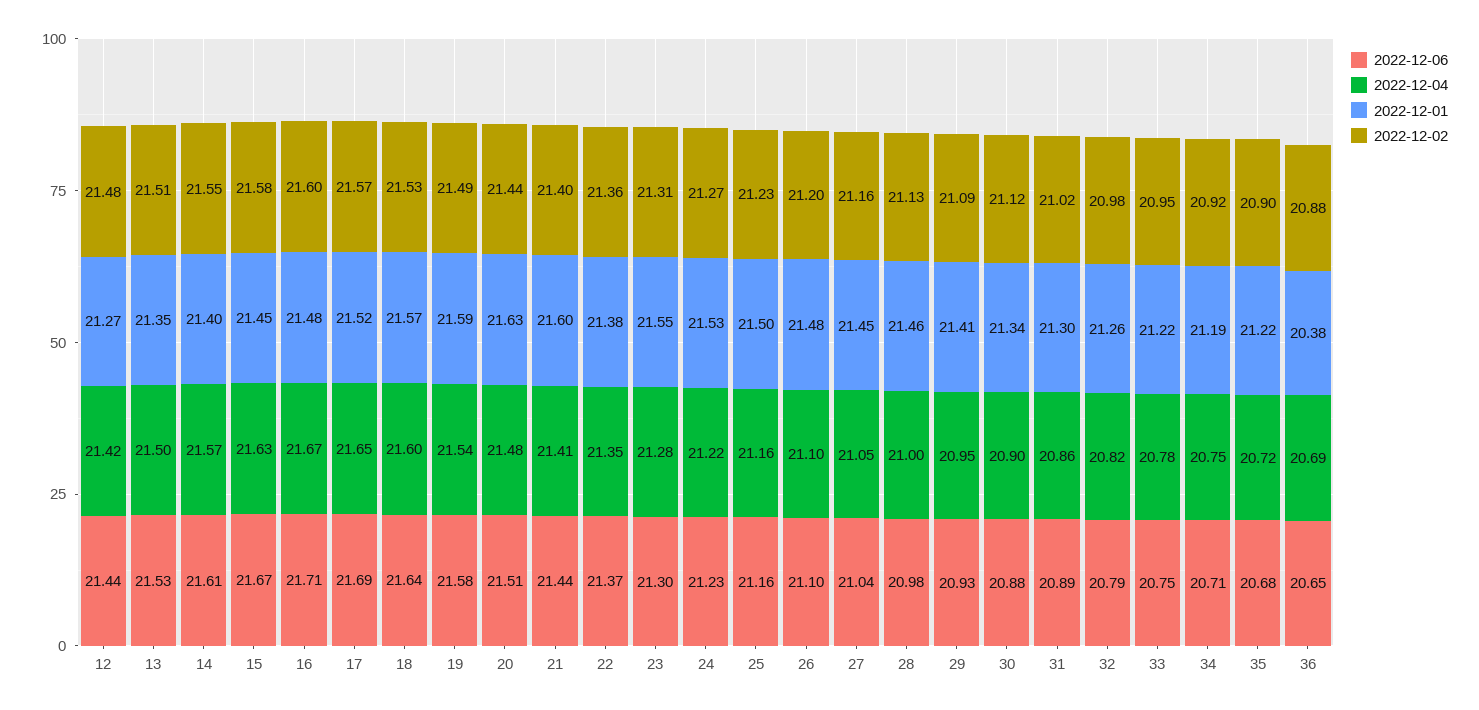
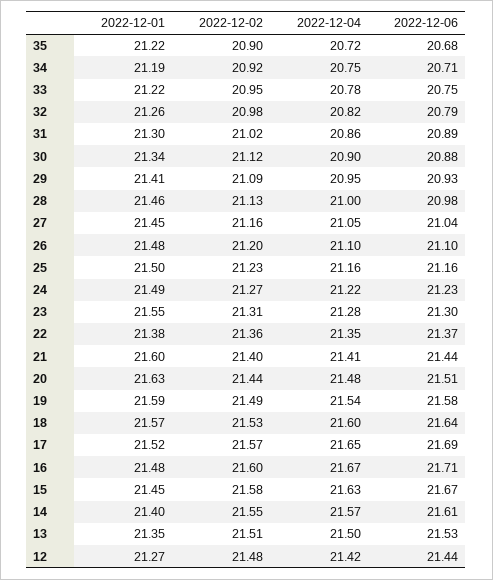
2022-12-01, 24: 21.53 -> 21.49
2022-12-06, 36: 20.65 -> none
2022-12-04, 36: 20.69 -> none
2022-12-01, 36: 20.38 -> none
2022-12-02, 36: 20.88 -> none

